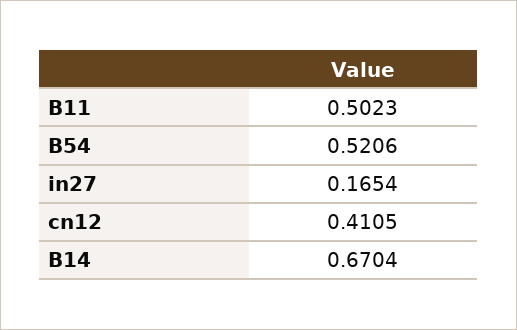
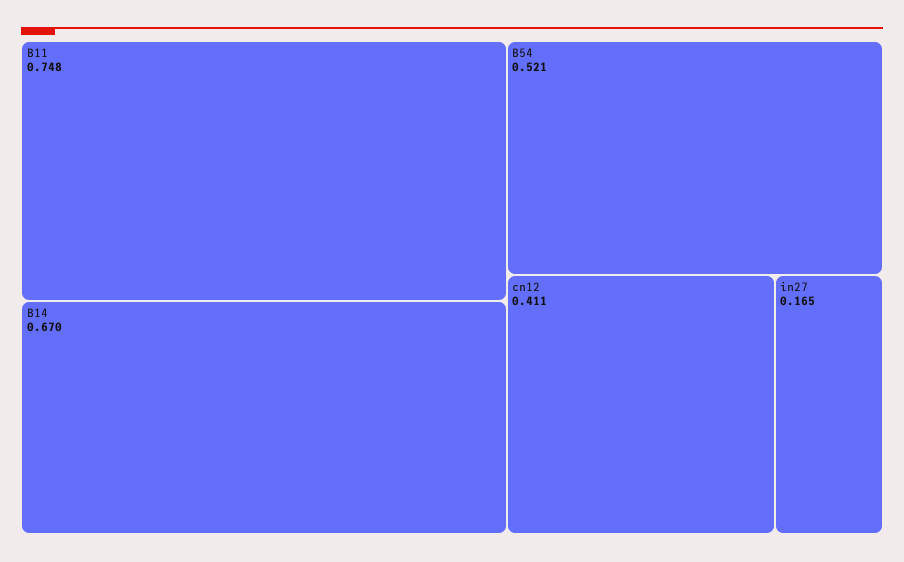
B11: 0.5023 -> 0.748

